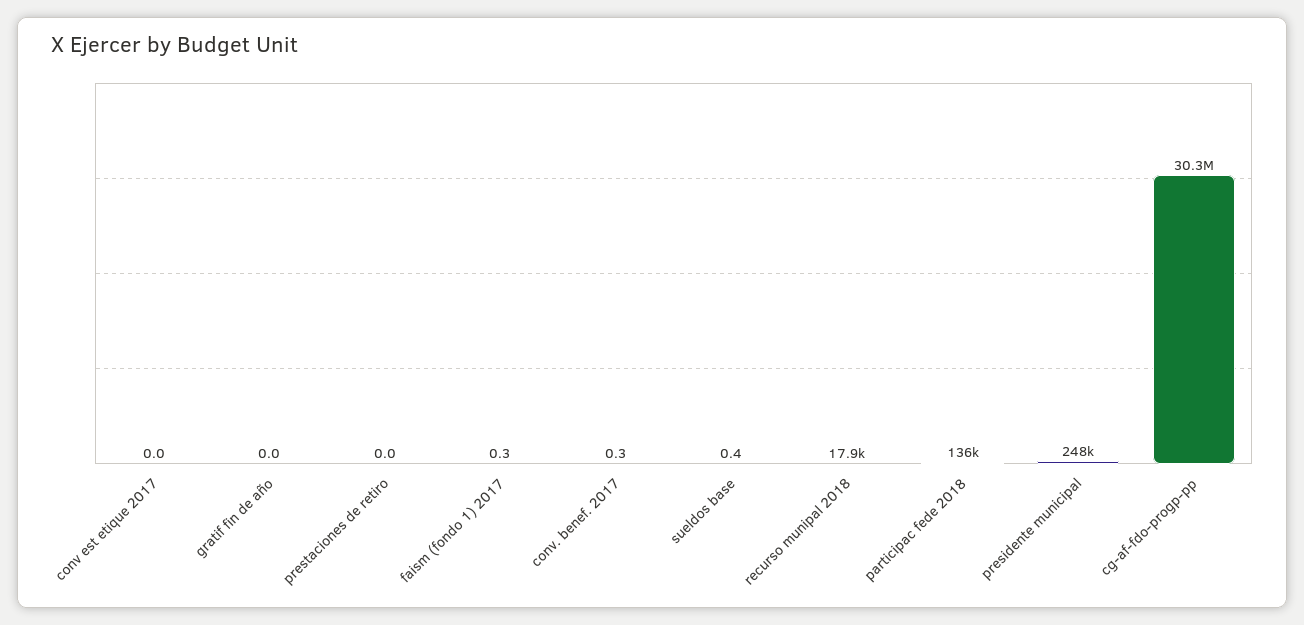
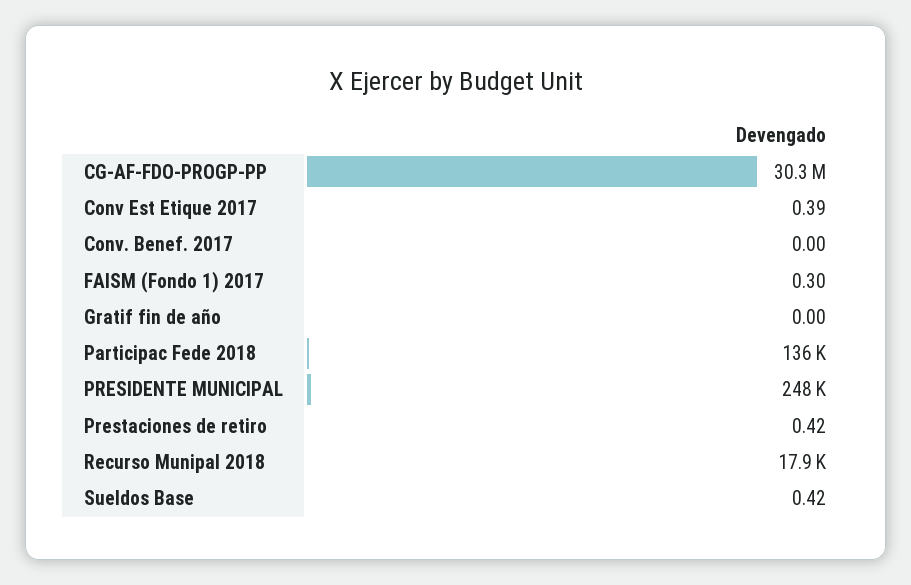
conv est etique 2017: 0 -> 0.39
prestaciones de retiro: 0 -> 0.42
conv. benef. 2017: 0.3 -> 0

